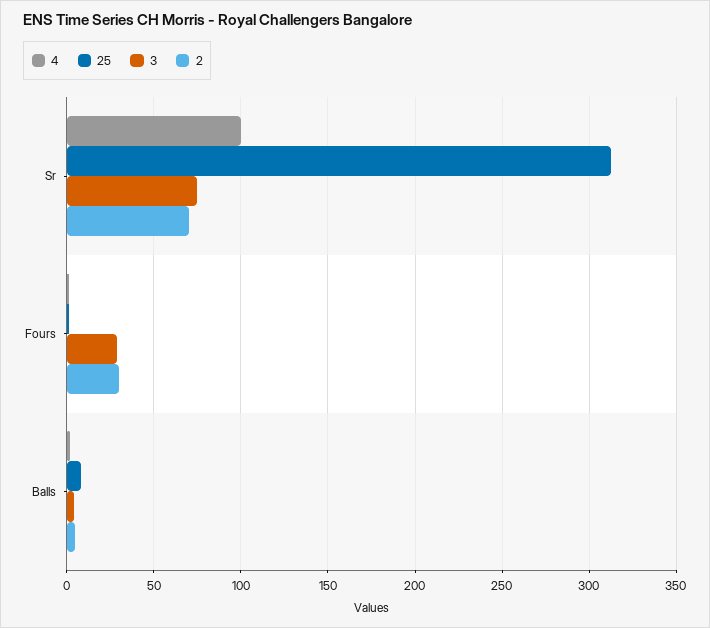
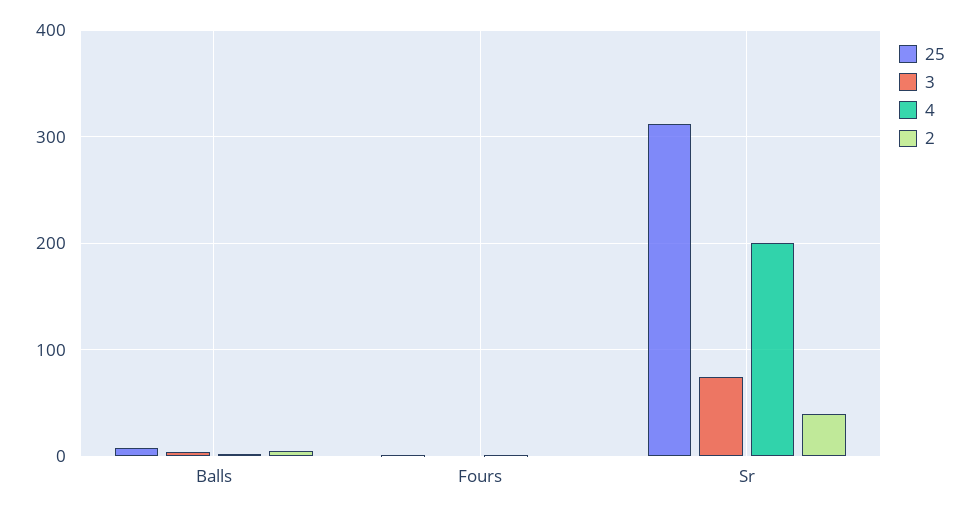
4, Sr: 100 -> 200
2, Sr: 70 -> 40
3, Fours: 30 -> 0
2, Fours: 30 -> 0

